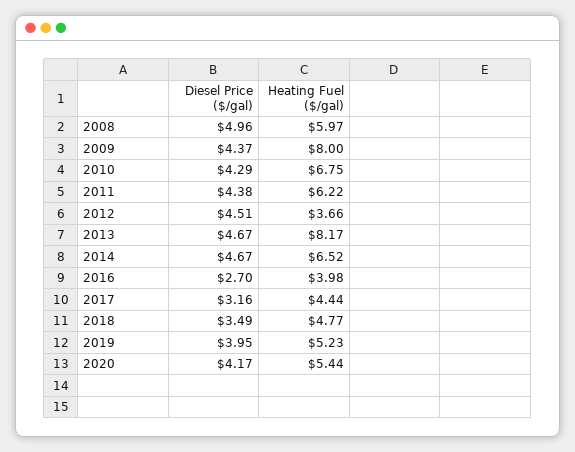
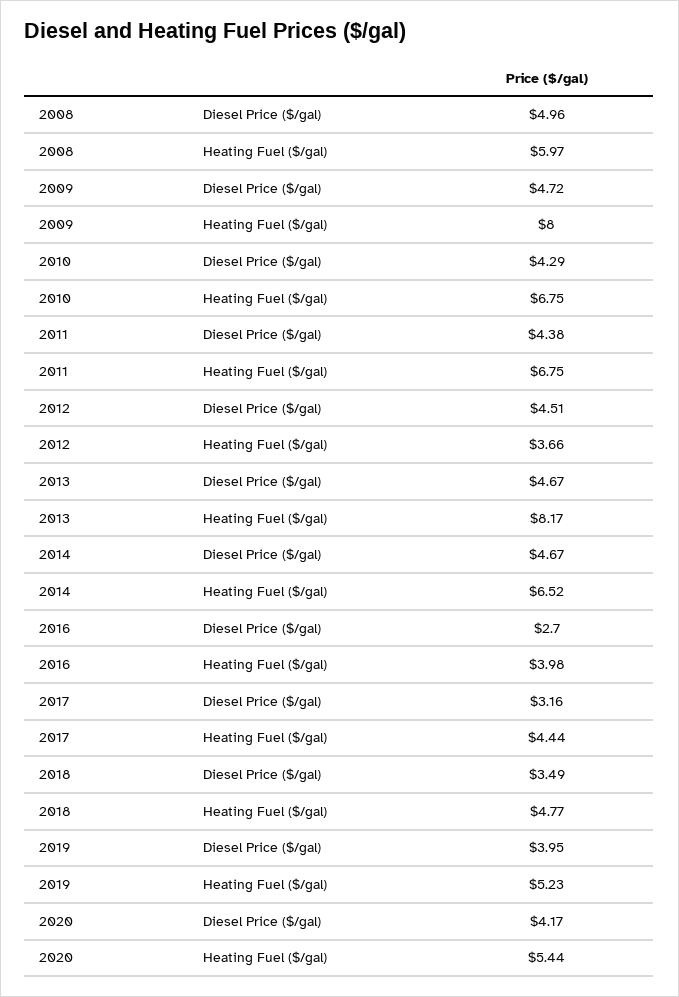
Diesel Price ($/gal), 2009: 4.37 -> 4.72
Heating Fuel ($/gal), 2011: 6.22 -> 6.75

